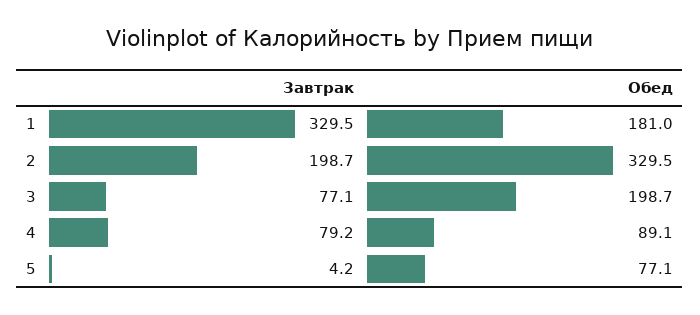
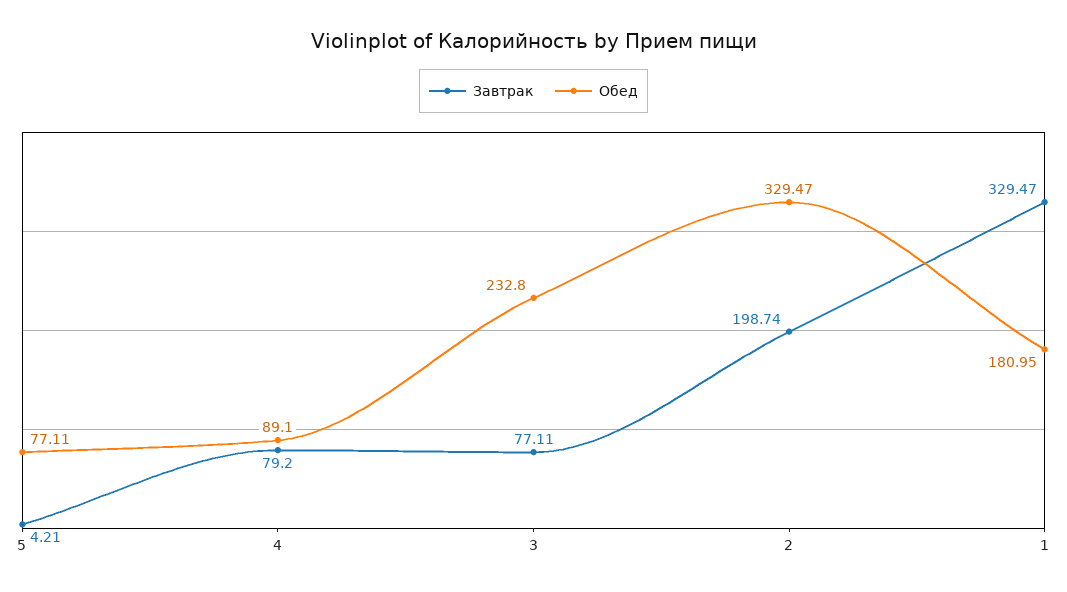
Обед, 3: 198.7 -> 232.8

